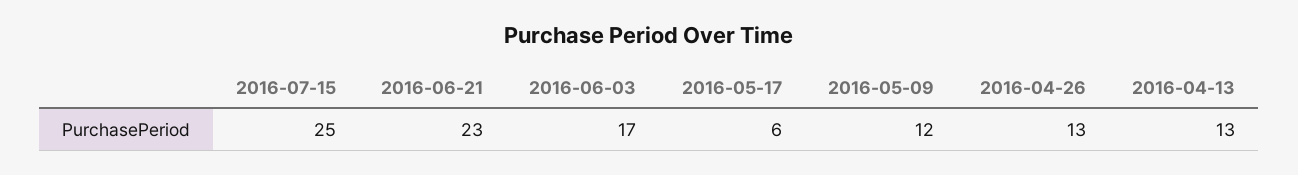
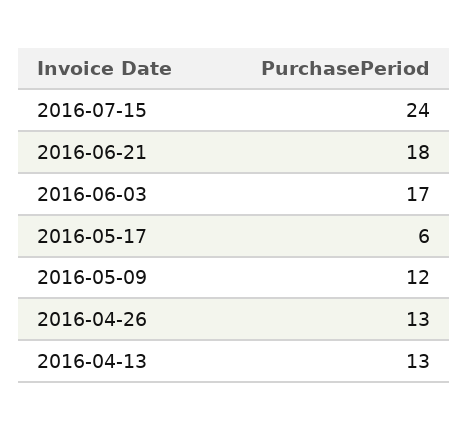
2016-07-15: 25 -> 24
2016-06-21: 23 -> 18

